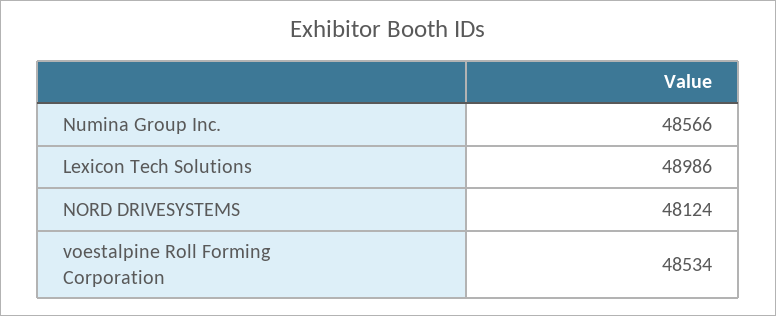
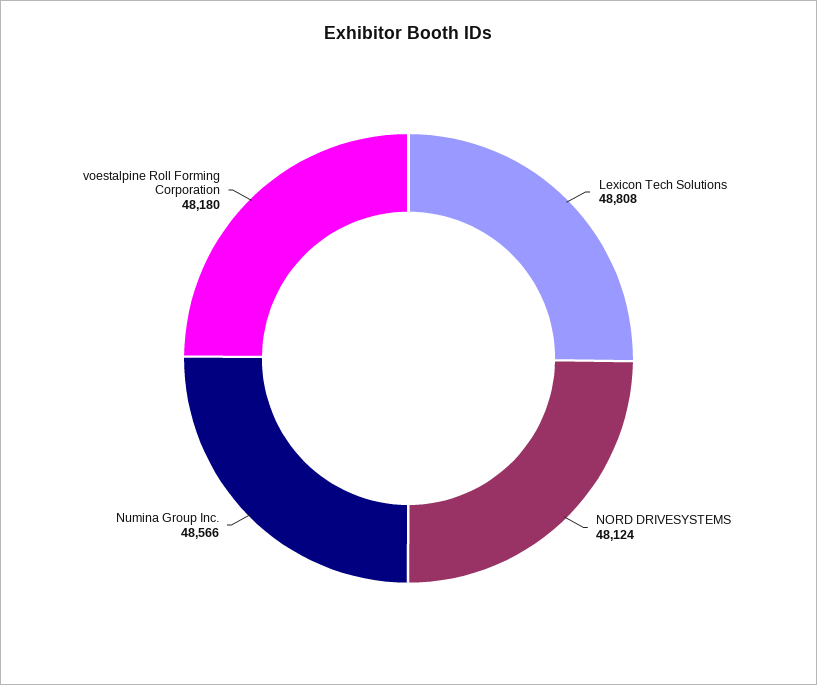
Lexicon Tech Solutions: 48986 -> 48808
voestalpine Roll Forming Corporation: 48534 -> 48180

